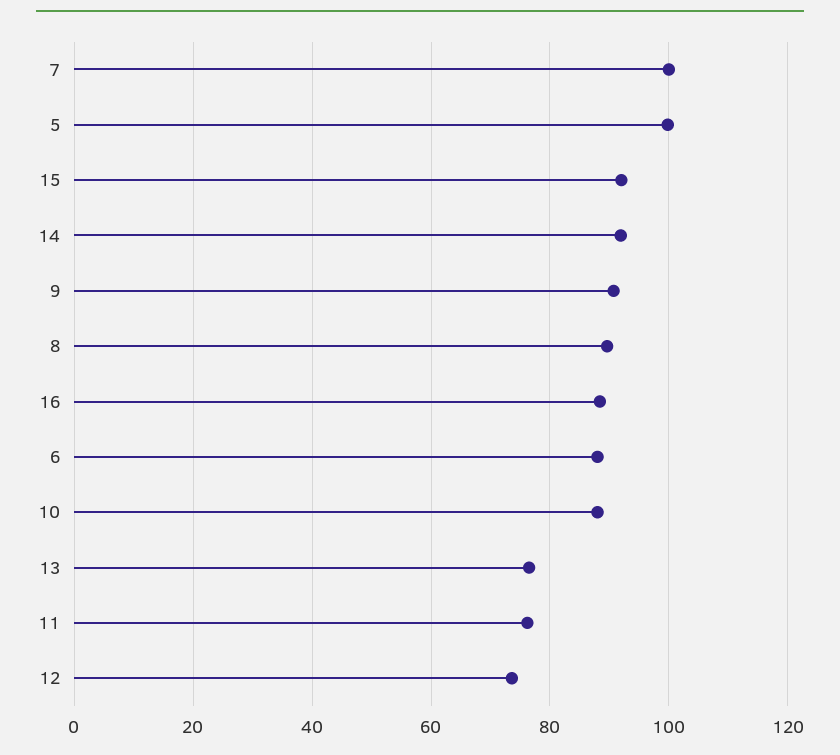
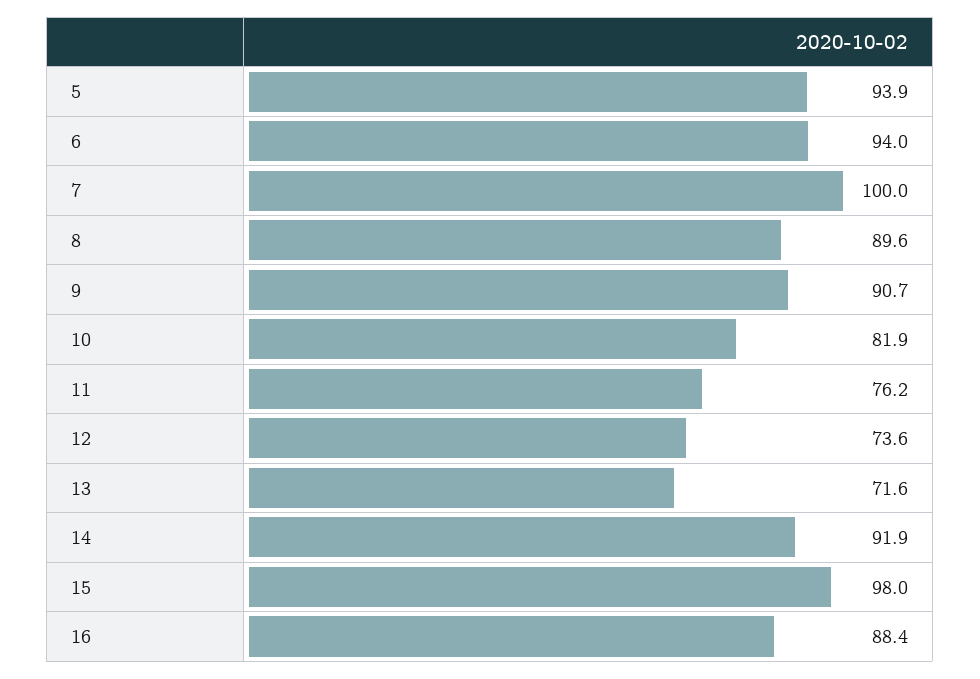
5: 100 -> 93.9
15: 92 -> 98
6: 88 -> 94
10: 88 -> 81.9
13: 76 -> 71.6

